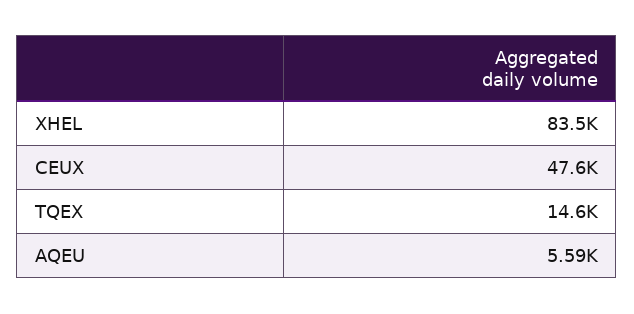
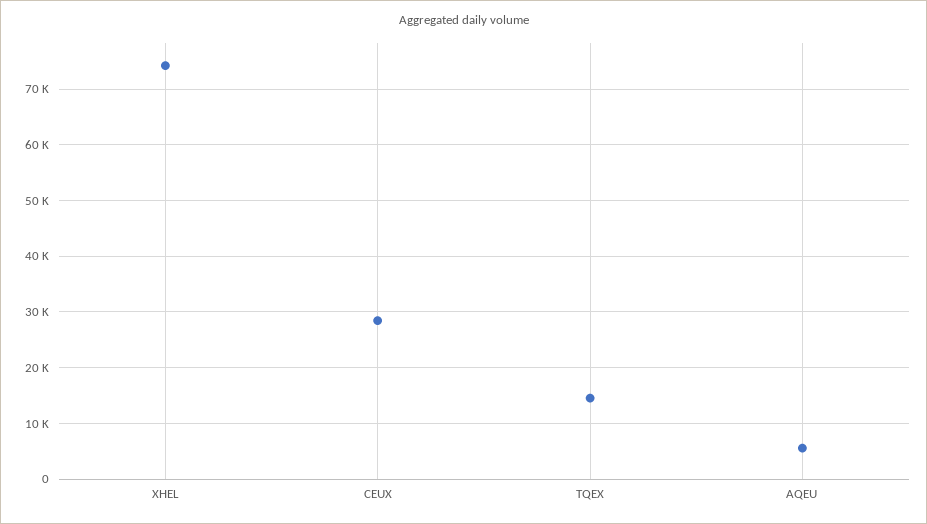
XHEL: 83500 -> 74000
CEUX: 47600 -> 28000

